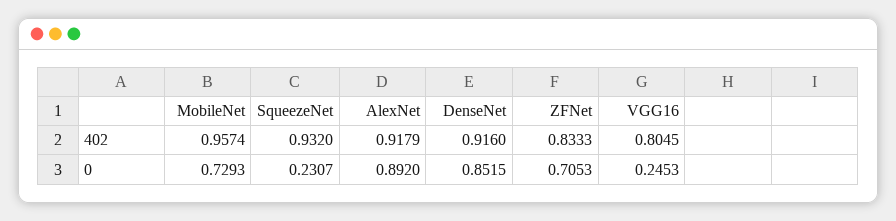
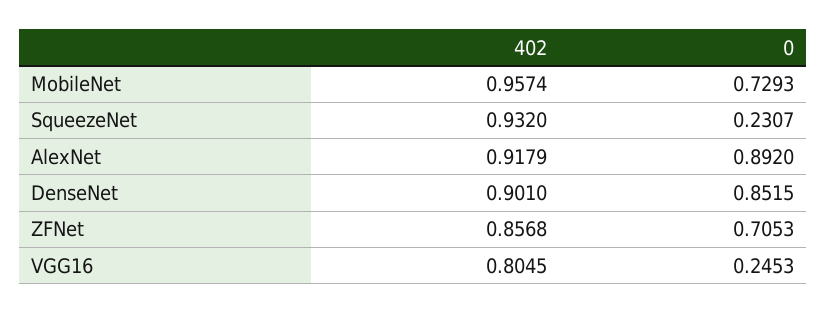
DenseNet, 402: 0.916 -> 0.901
ZFNet, 402: 0.8333 -> 0.8568

